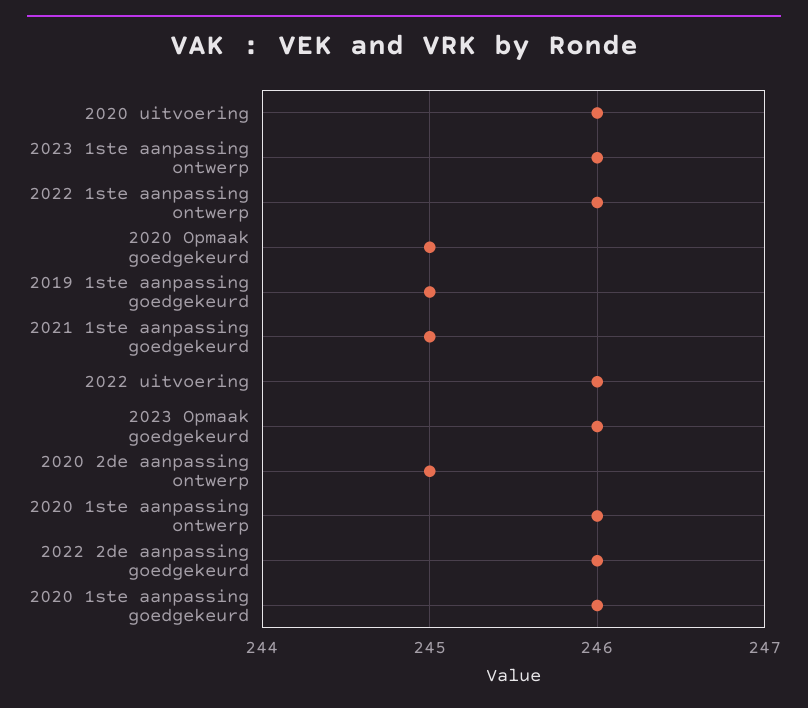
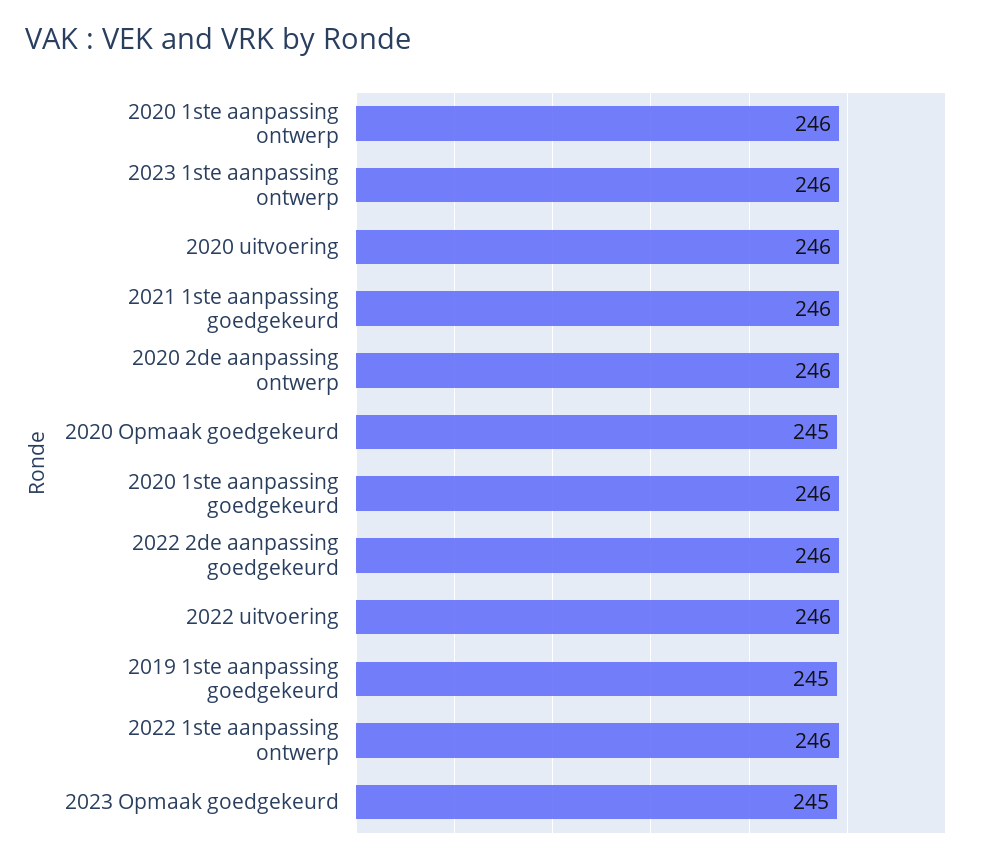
2021 1ste aanpassing goedgekeurd: 245 -> 246
2023 Opmaak goedgekeurd: 246 -> 245
2020 2de aanpassing ontwerp: 245 -> 246

